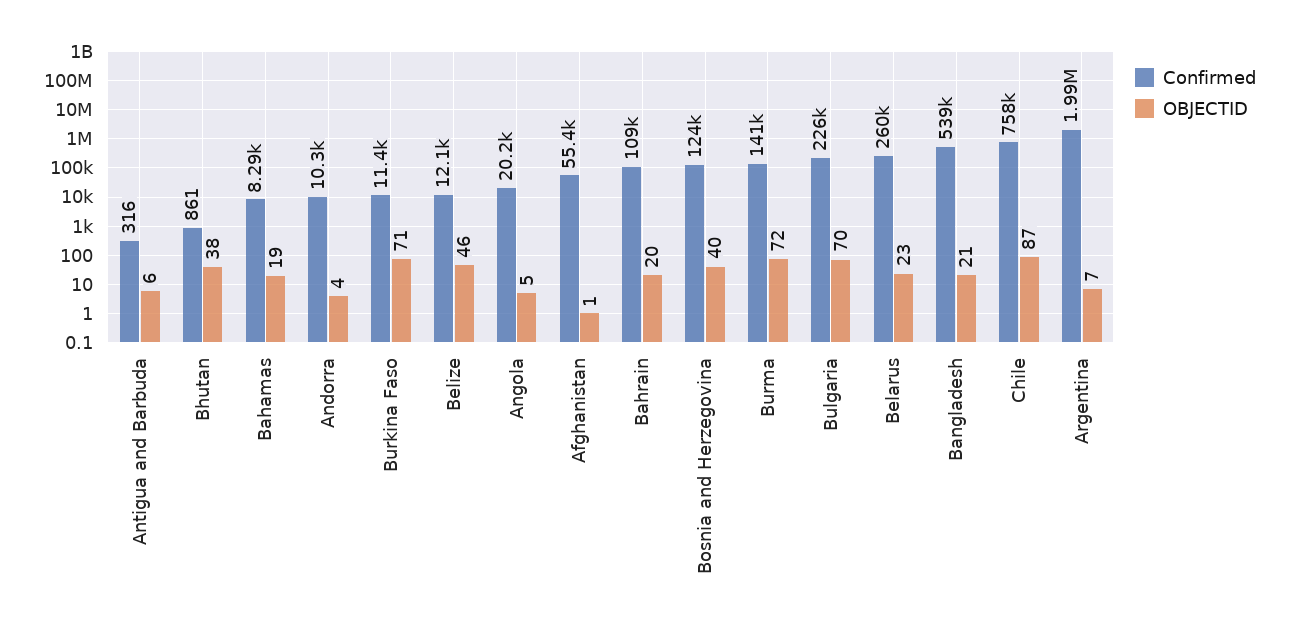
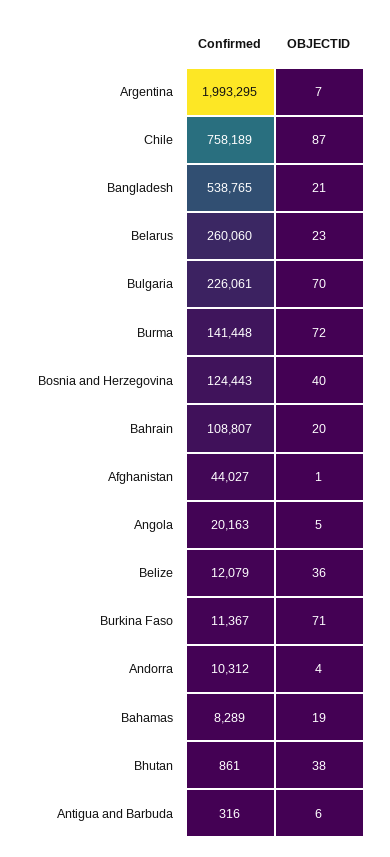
OBJECTID, Belize: 46 -> 36
Confirmed, Afghanistan: 55400 -> 44027

